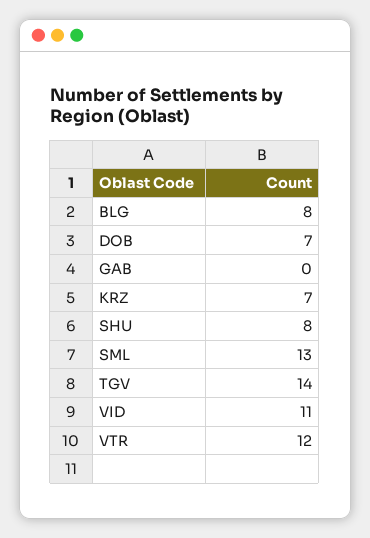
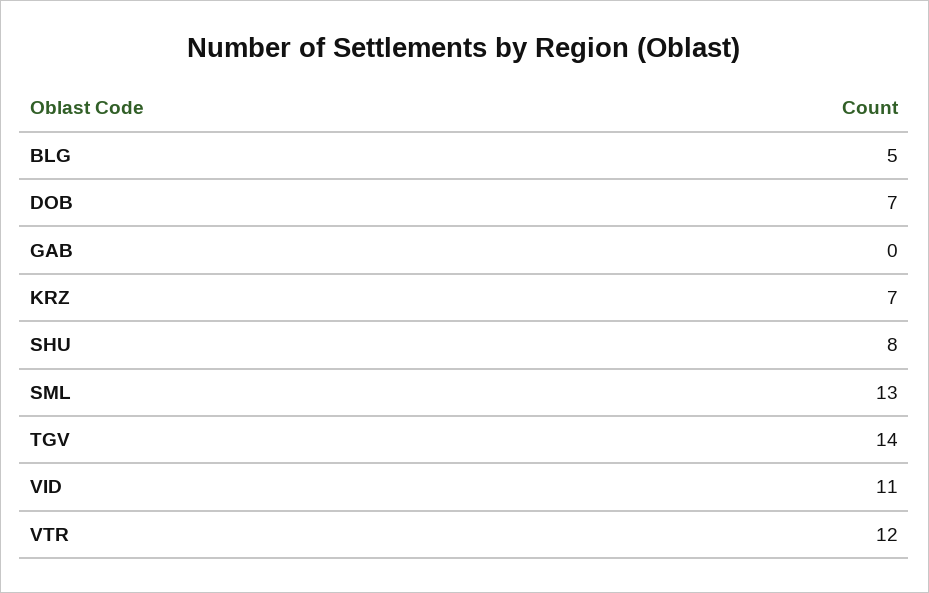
BLG: 8 -> 5

